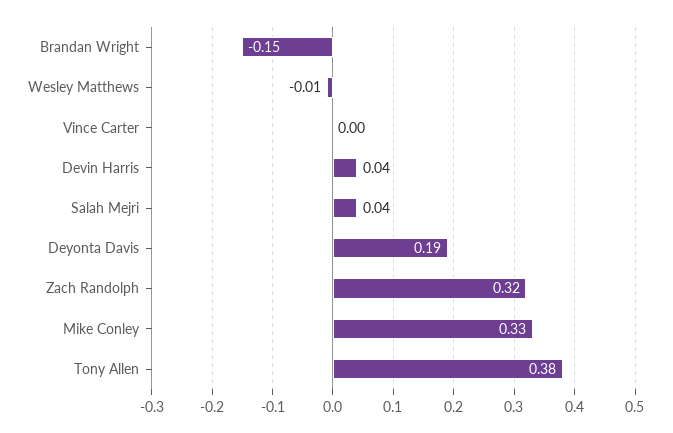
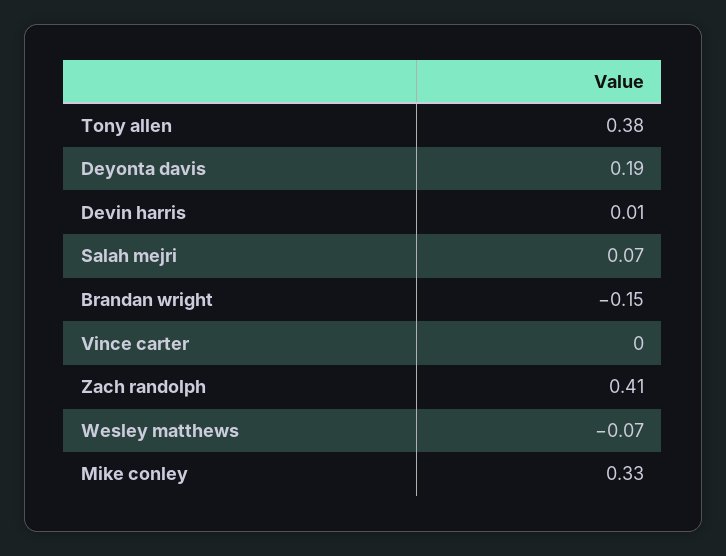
Wesley Matthews: -0.01 -> -0.07
Devin Harris: 0.04 -> 0.01
Salah Mejri: 0.04 -> 0.07
Zach Randolph: 0.32 -> 0.41

